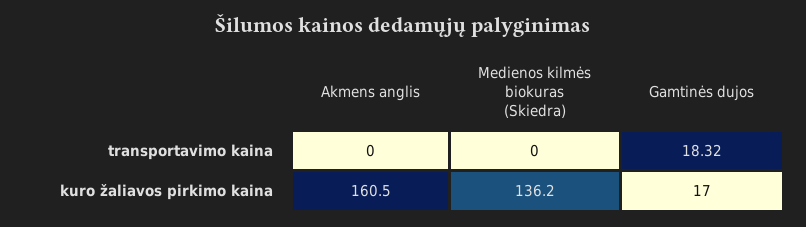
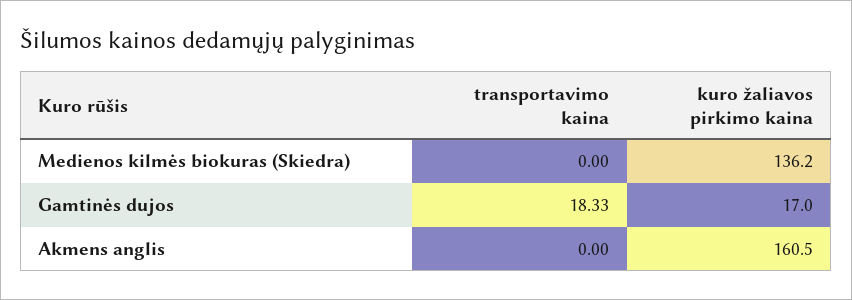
Gamtinės dujos, transportavimo kaina: 18.32 -> 18.33

